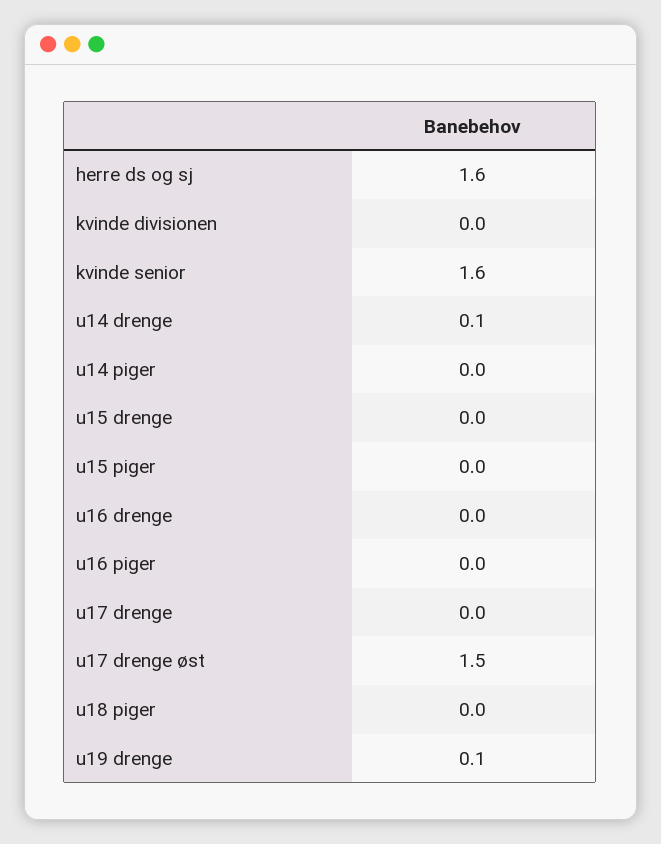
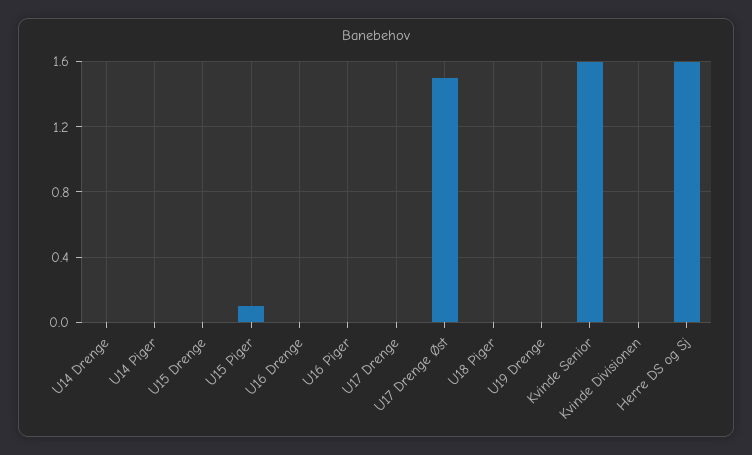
u14 drenge: 0.1 -> 0
u15 piger: 0 -> 0.1
u19 drenge: 0.1 -> 0

